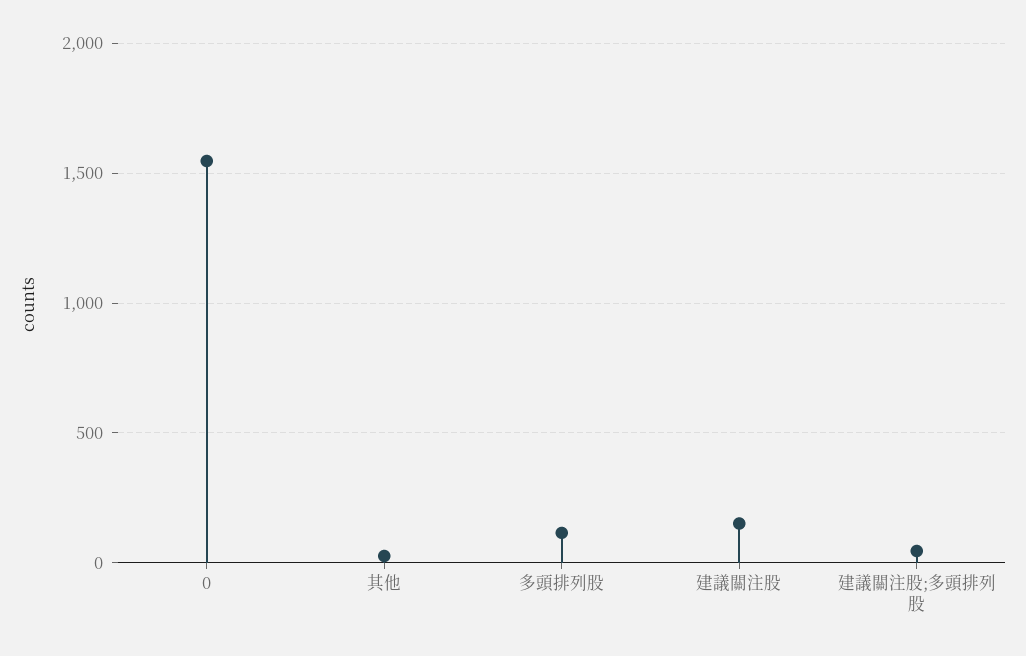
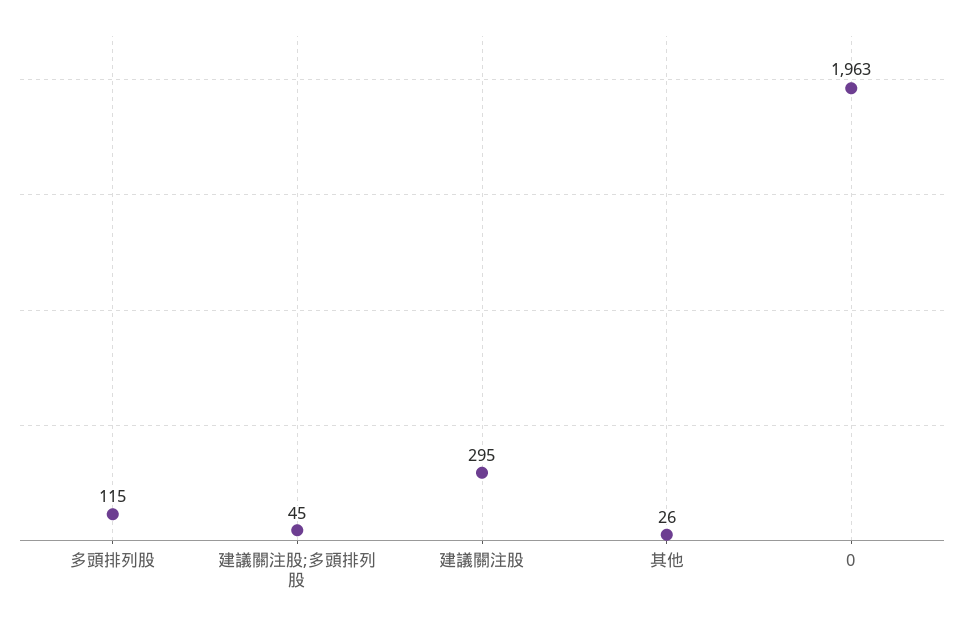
0: 1550 -> 1963
建議關注股: 150 -> 295

